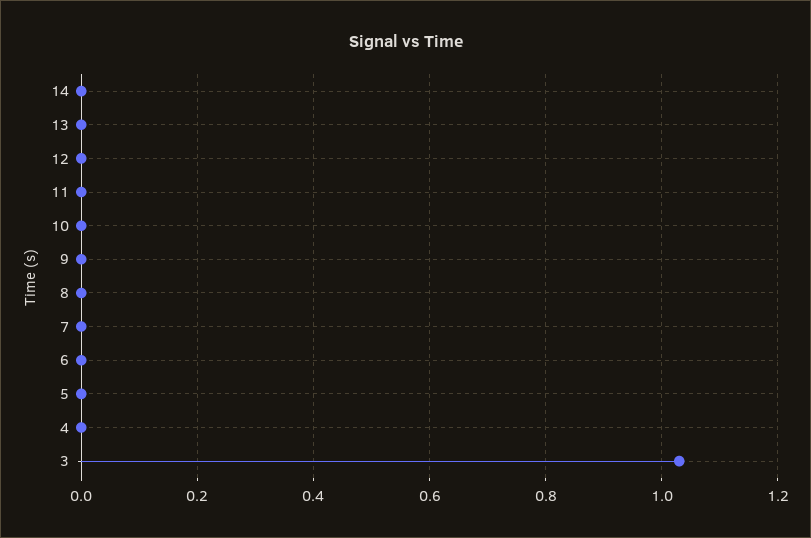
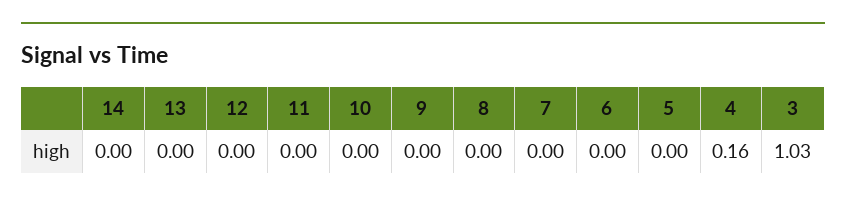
4: 0 -> 0.16

